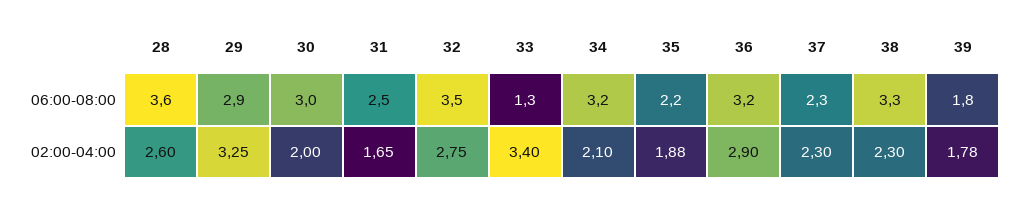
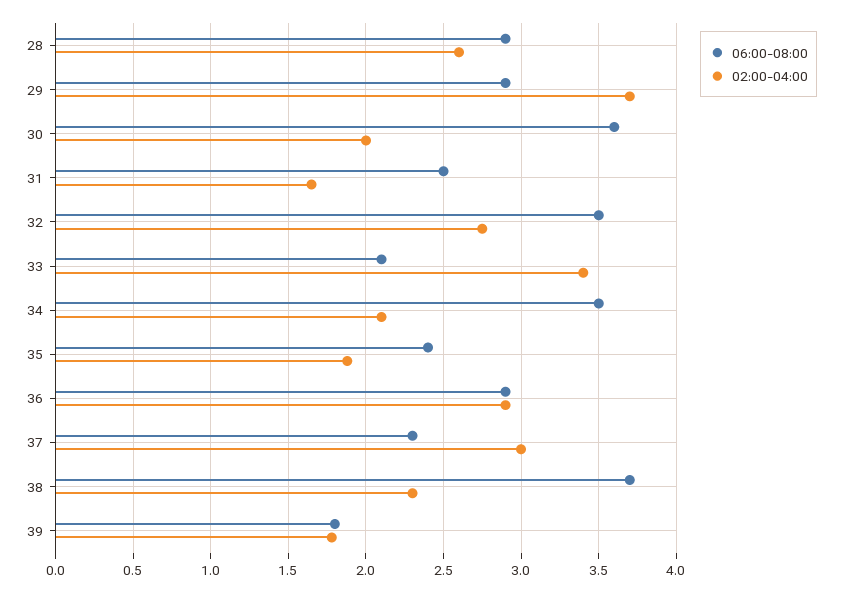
06:00-08:00, 28: 3.6 -> 2.9
06:00-08:00, 30: 3 -> 3.6
06:00-08:00, 33: 1.3 -> 2.1
06:00-08:00, 34: 3.2 -> 3.5
06:00-08:00, 35: 2.2 -> 2.4
06:00-08:00, 36: 3.2 -> 2.9
06:00-08:00, 38: 3.3 -> 3.7
02:00-04:00, 29: 3.25 -> 3.7
02:00-04:00, 37: 2.3 -> 3

